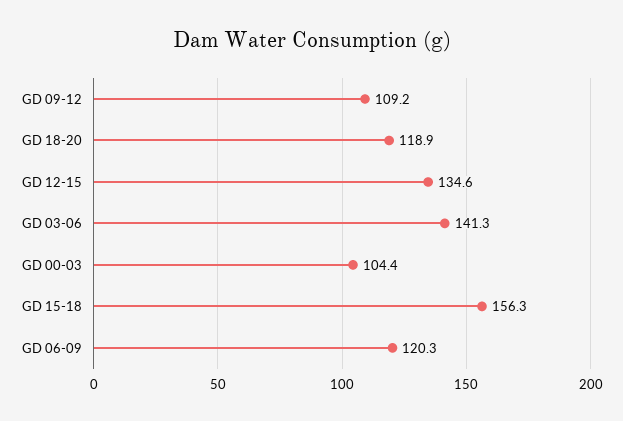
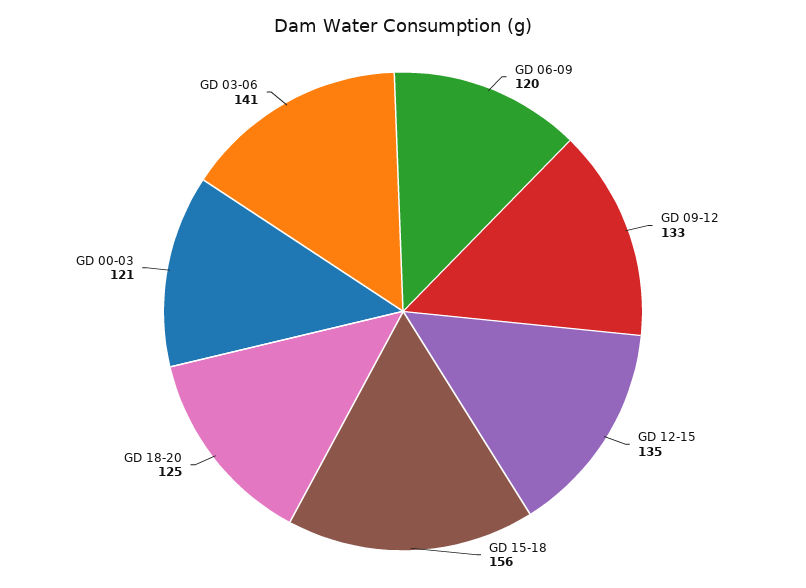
GD 09-12: 109.2 -> 133
GD 18-20: 118.9 -> 125
GD 00-03: 104.4 -> 121

